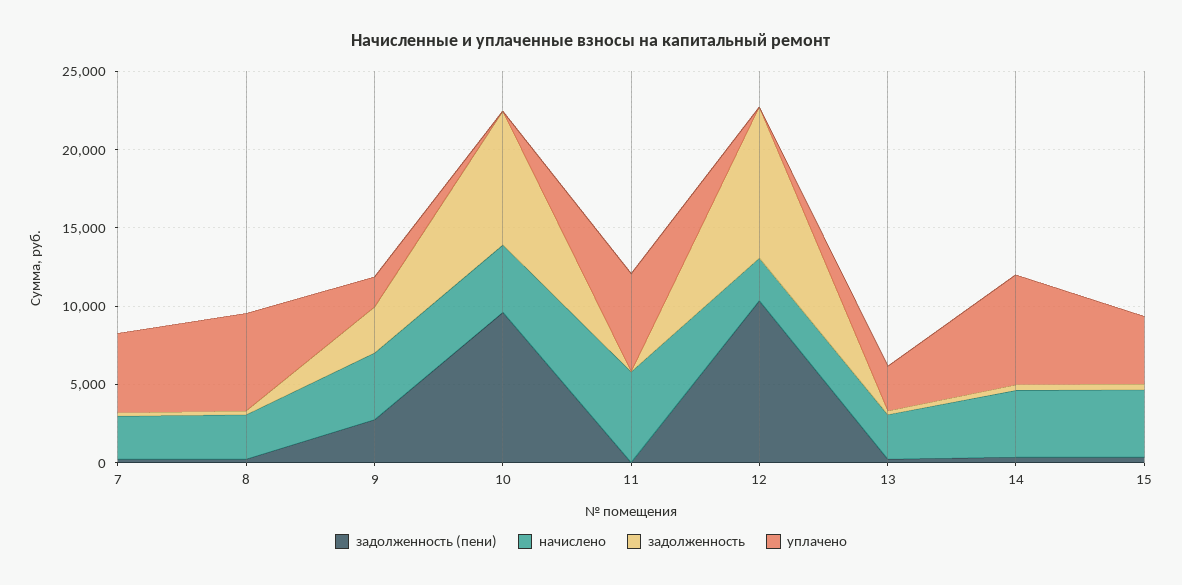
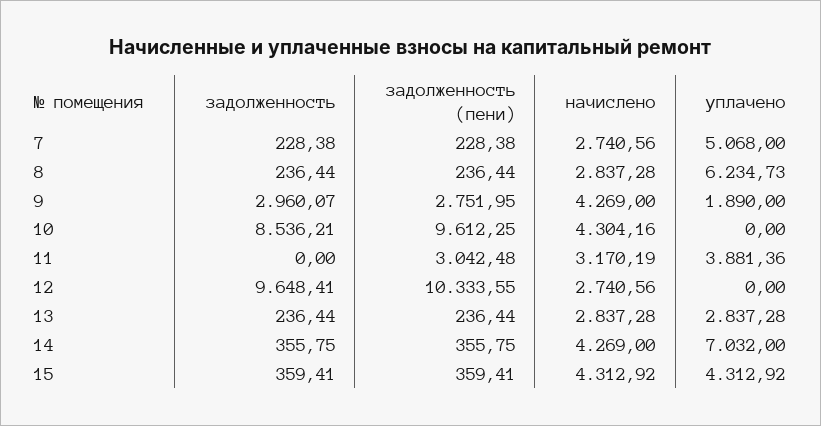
задолженность (пени), 11: 0 -> 3042.48
начислено, 11: 6000 -> 3170.19
уплачено, 11: 6000 -> 3881.36

